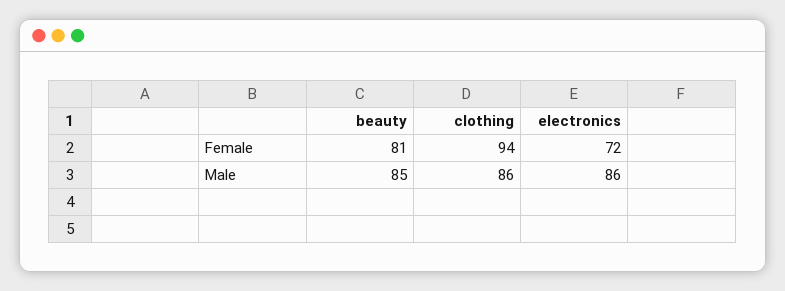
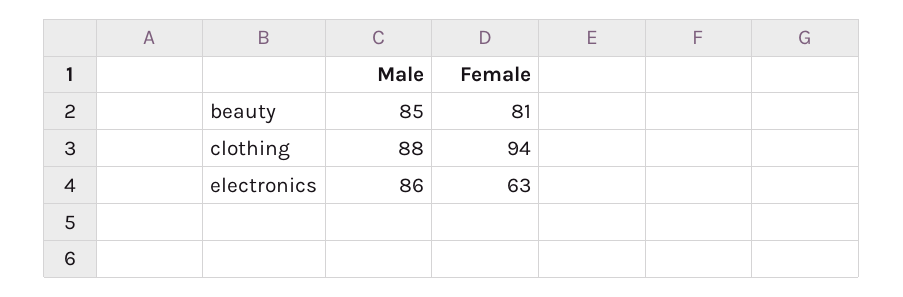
electronics, Female: 72 -> 63
clothing, Male: 86 -> 88

